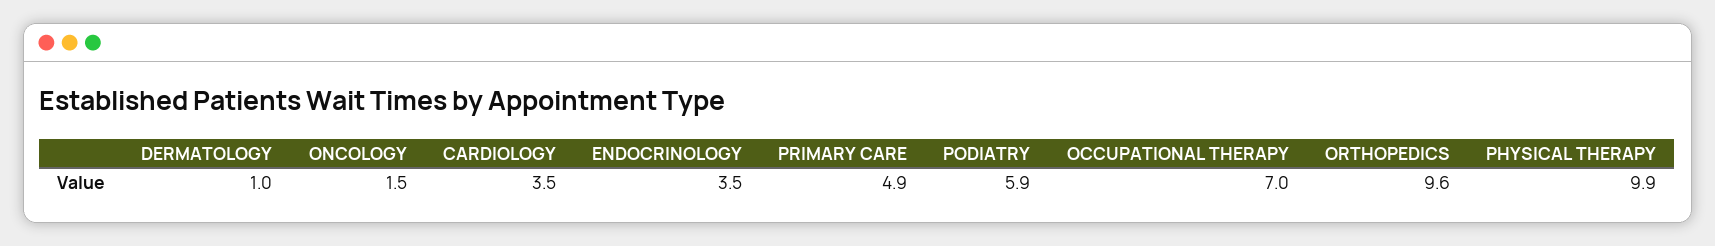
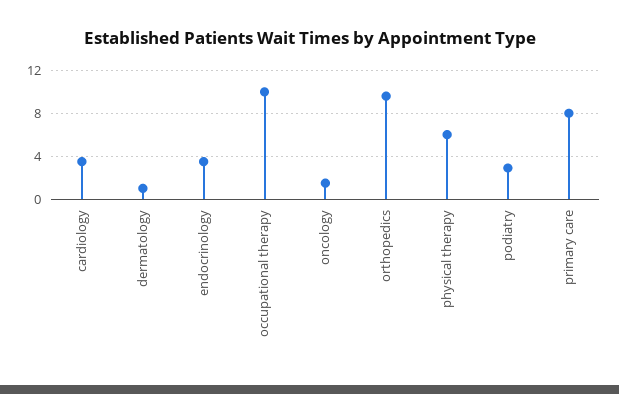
PRIMARY CARE: 4.9 -> 8
PODIATRY: 5.9 -> 3
OCCUPATIONAL THERAPY: 7 -> 10
PHYSICAL THERAPY: 9.9 -> 6

